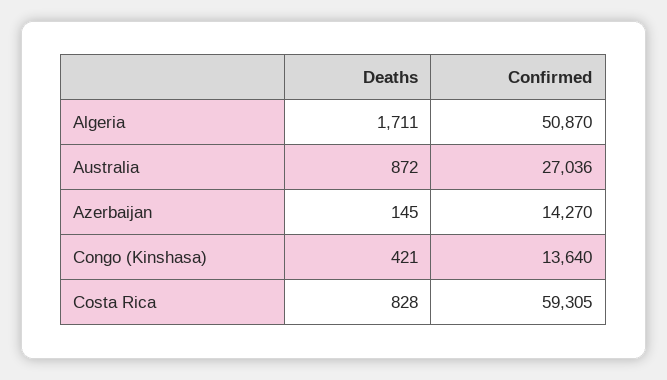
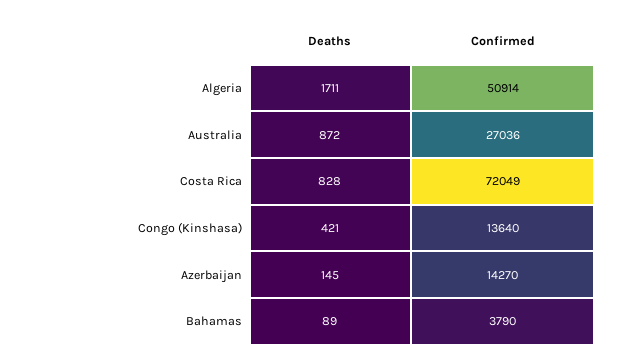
Confirmed, Algeria: 50870 -> 50914
Confirmed, Costa Rica: 59305 -> 72049
Deaths, Bahamas: none -> 89
Confirmed, Bahamas: none -> 3790

